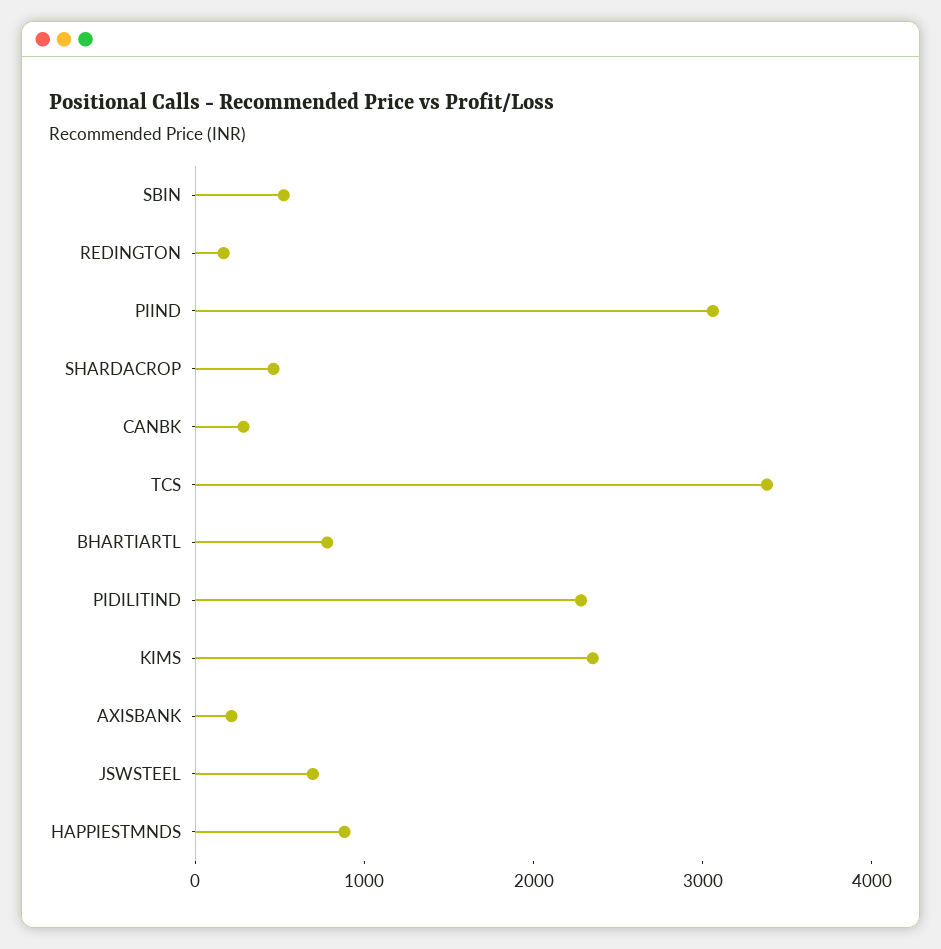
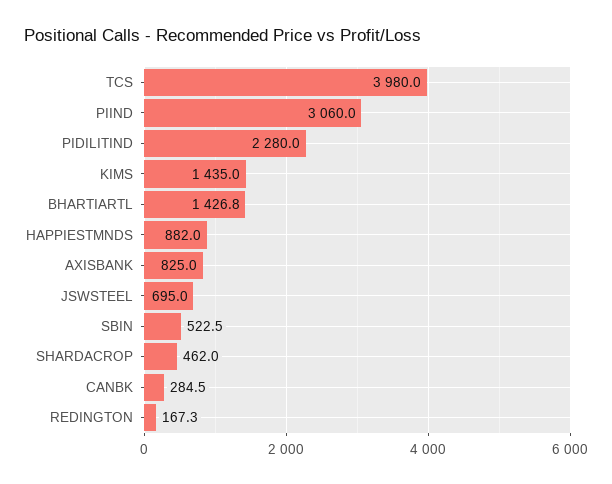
TCS: 3400 -> 3980
BHARTIARTL: 800 -> 1426.8
KIMS: 2400 -> 1435
AXISBANK: 200 -> 825

